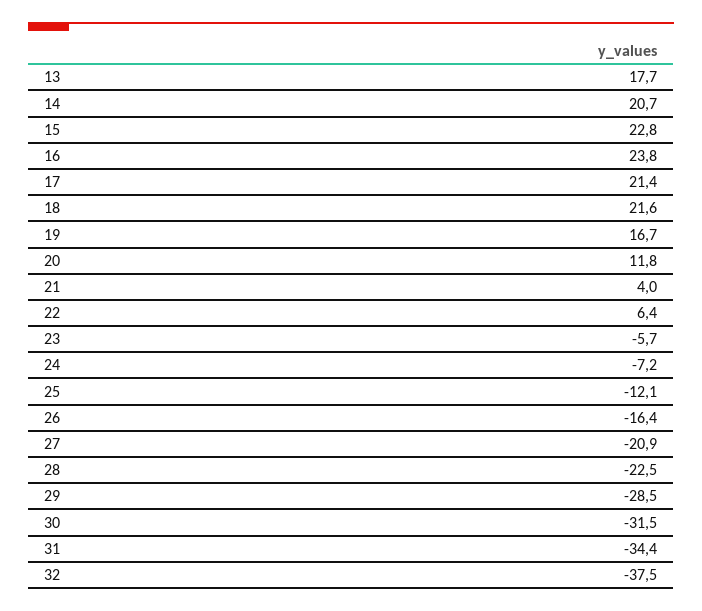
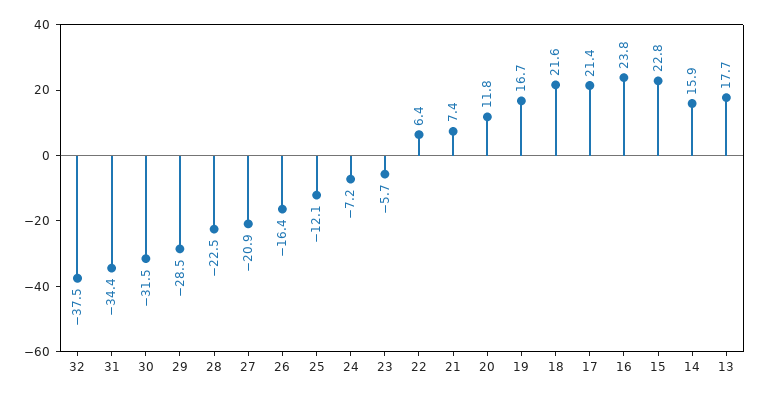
14: 20.7 -> 15.9
21: 4 -> 7.4

